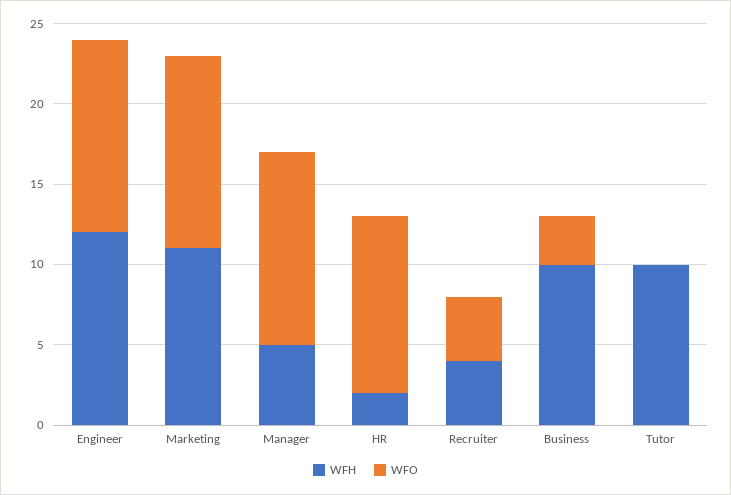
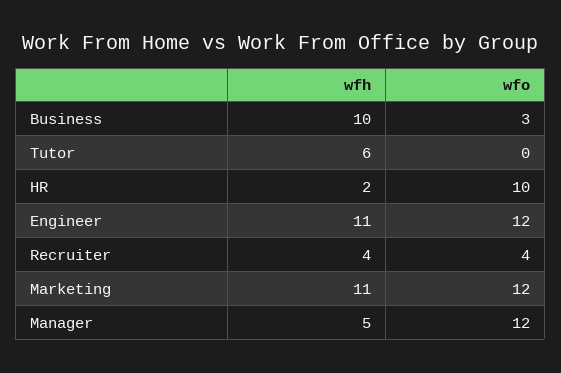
WFH, Engineer: 12 -> 11
WFO, HR: 11 -> 10
WFH, Tutor: 10 -> 6

